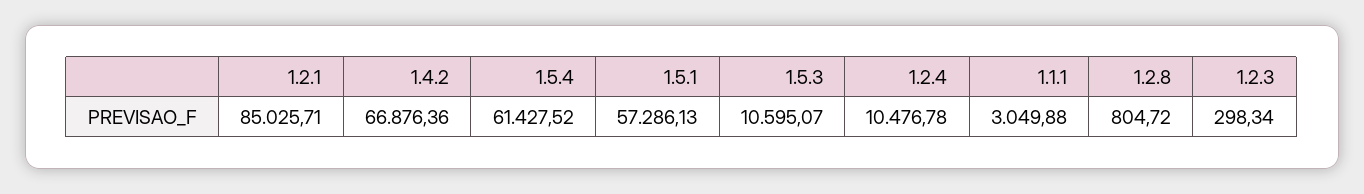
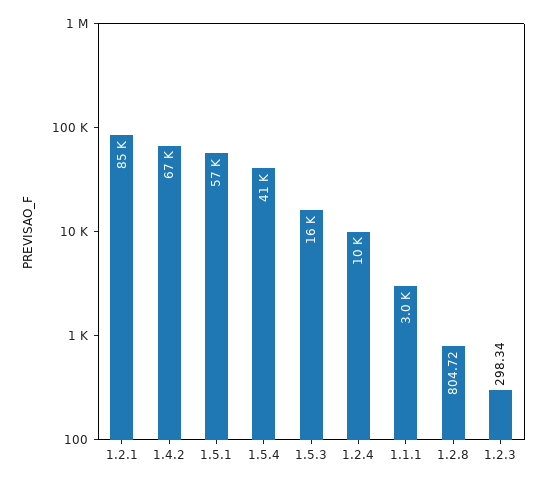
1.5.4: 61427.52 -> 41000
1.5.3: 10595.07 -> 16000

